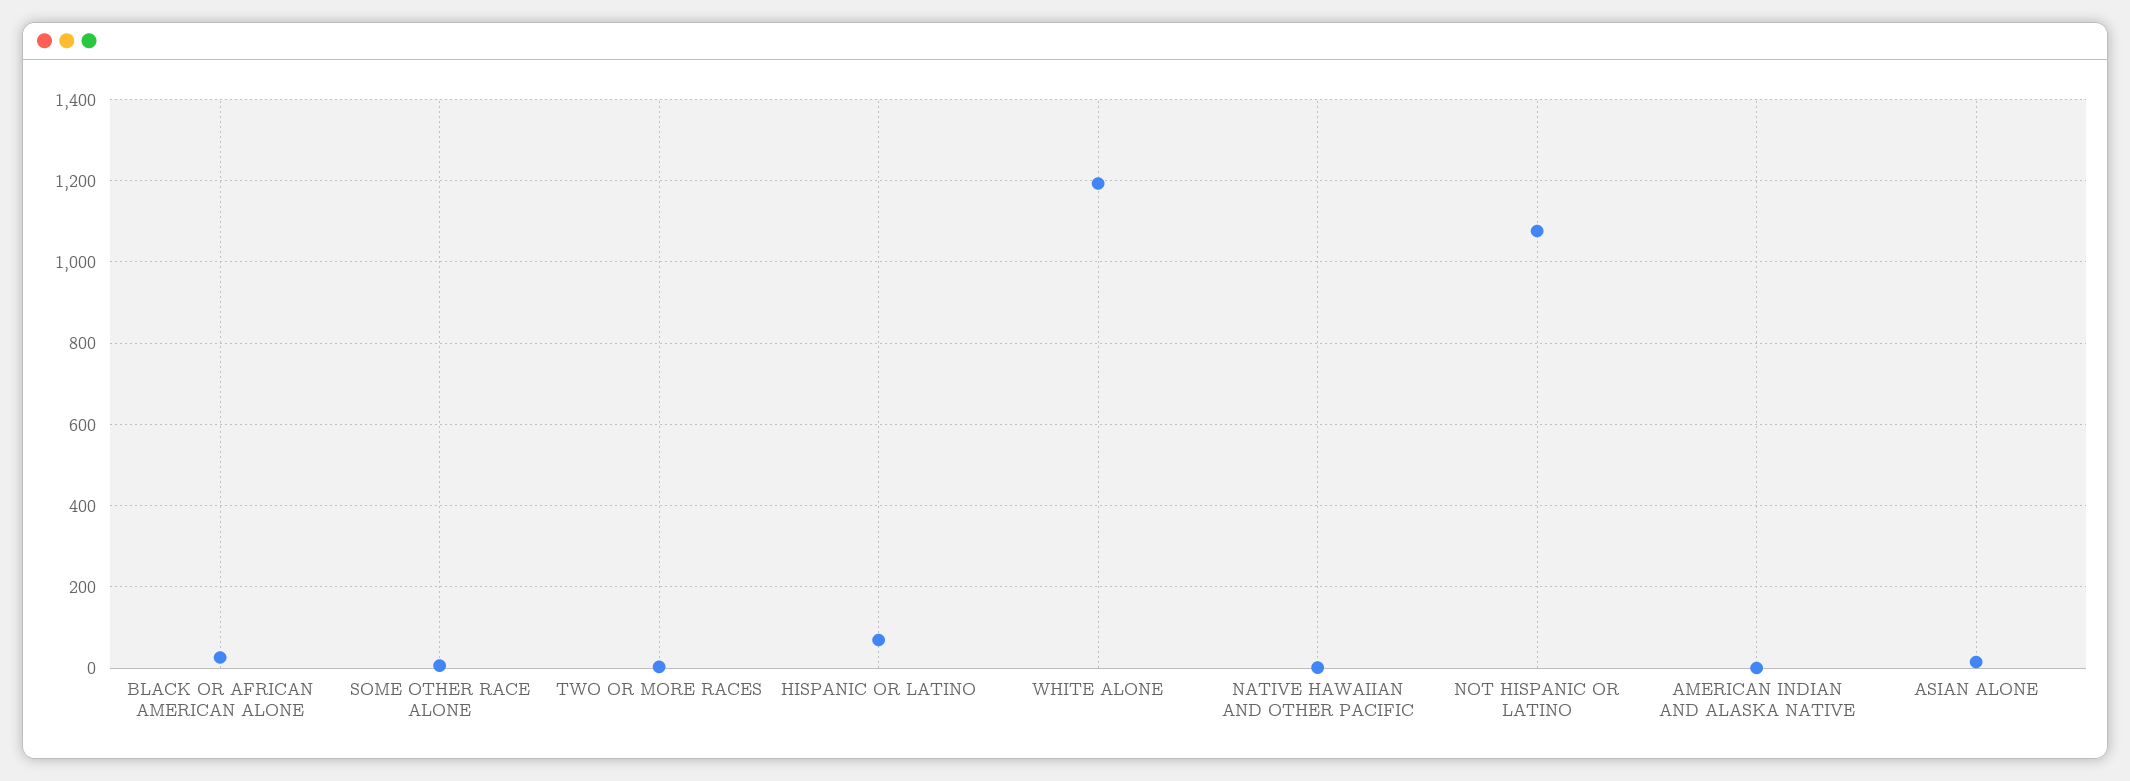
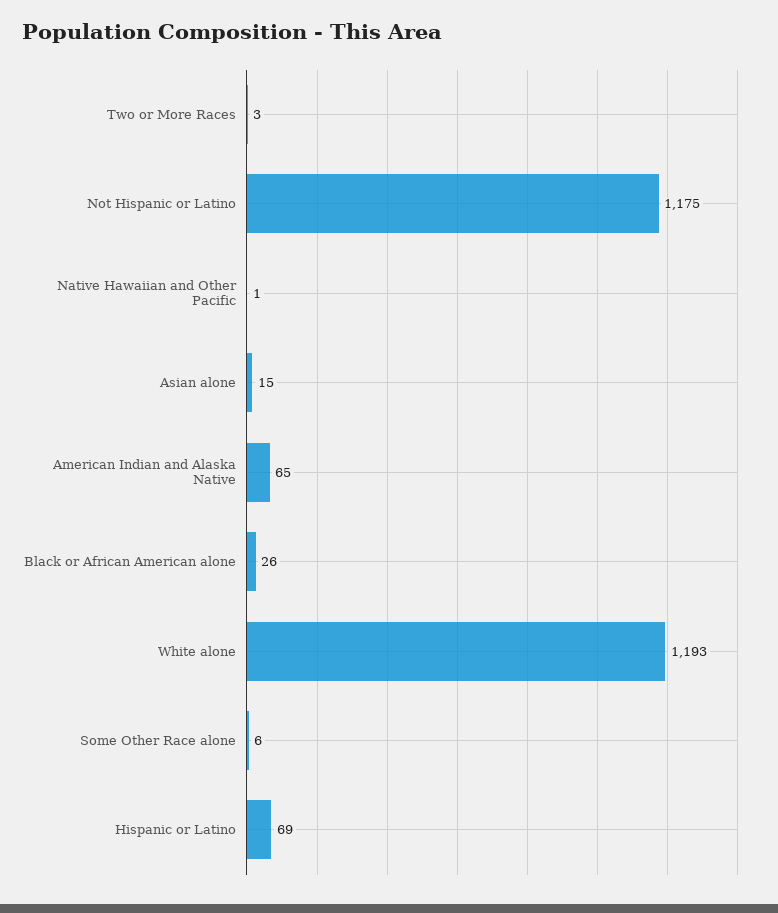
NOT HISPANIC OR LATINO: 1080 -> 1175
AMERICAN INDIAN AND ALASKA NATIVE: 0 -> 65

